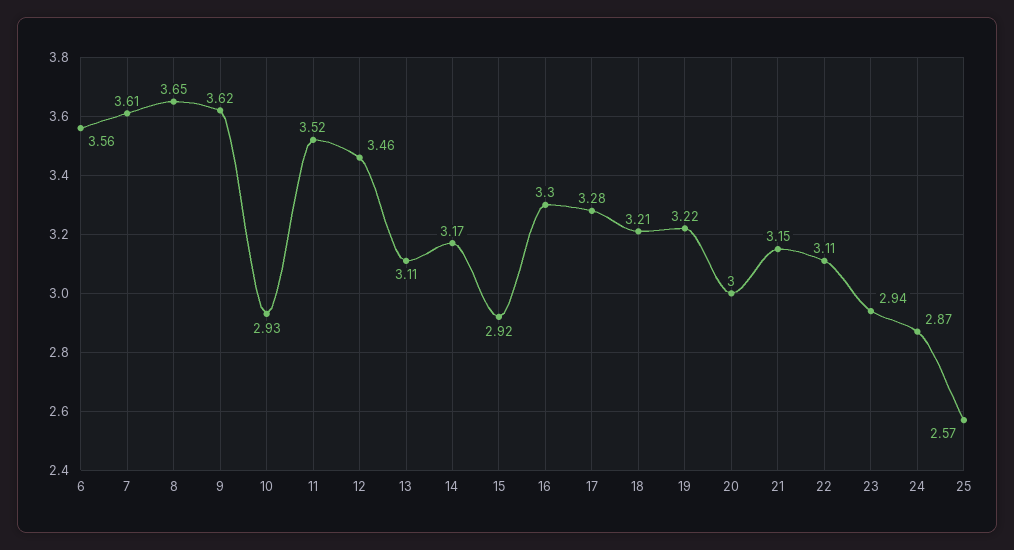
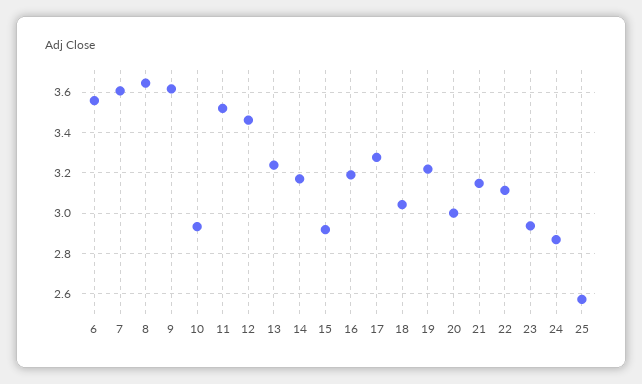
13: 3.11 -> 3.25
16: 3.3 -> 3.2
18: 3.21 -> 3.05

